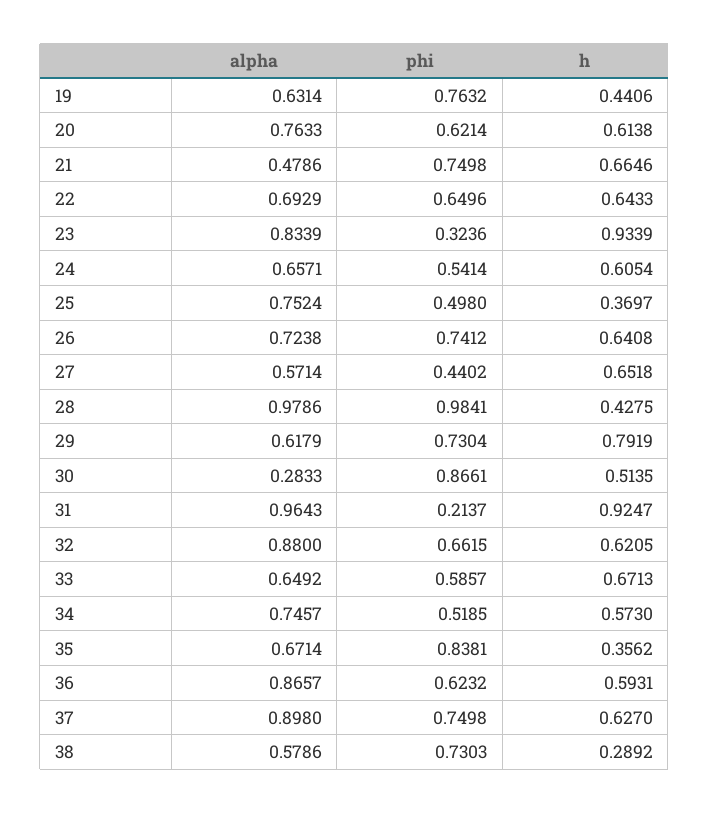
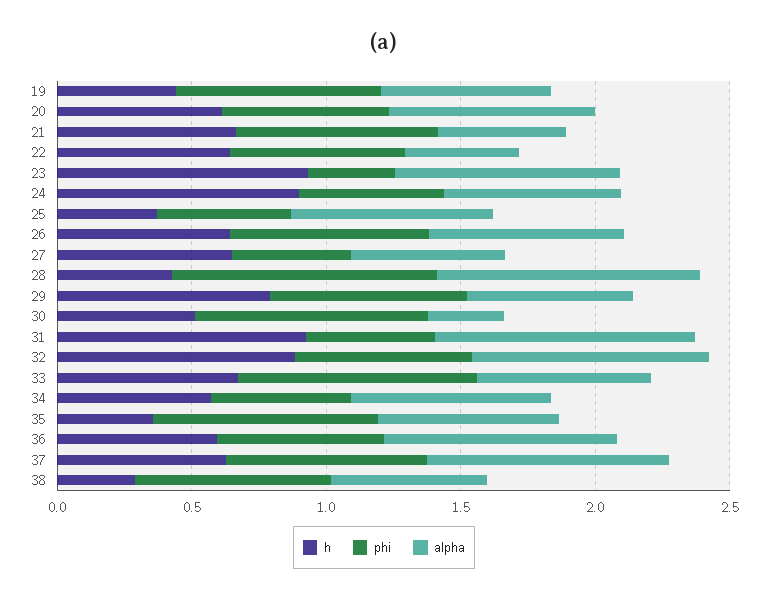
alpha, 22: 0.6929 -> 0.4
h, 24: 0.6054 -> 0.9
phi, 31: 0.2137 -> 0.5
h, 32: 0.6205 -> 0.9
phi, 33: 0.5857 -> 0.9

